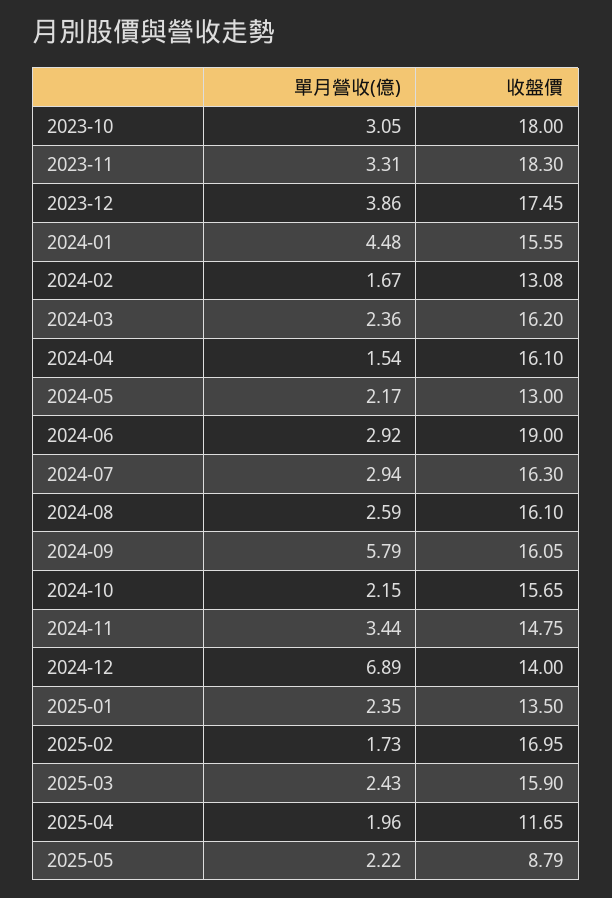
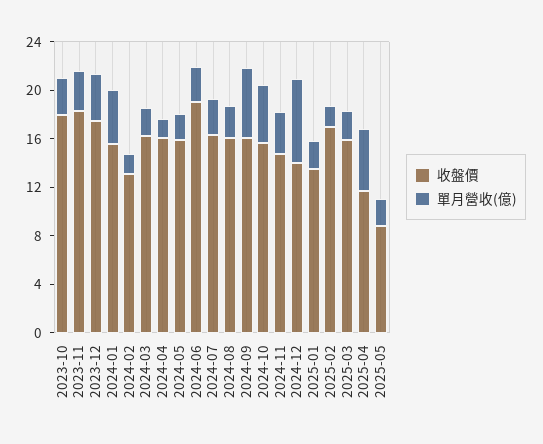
收盤價, 2024-05: 13 -> 16
單月營收(億), 2024-10: 2.15 -> 5
單月營收(億), 2025-04: 1.96 -> 5

